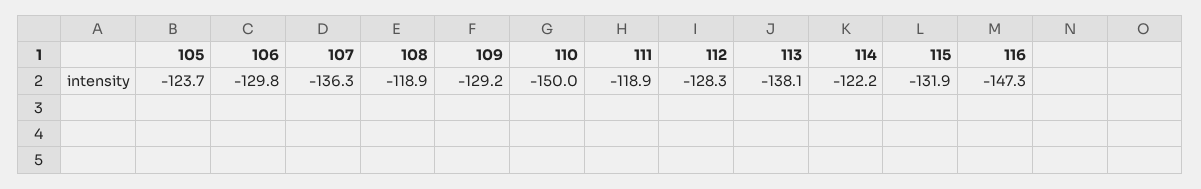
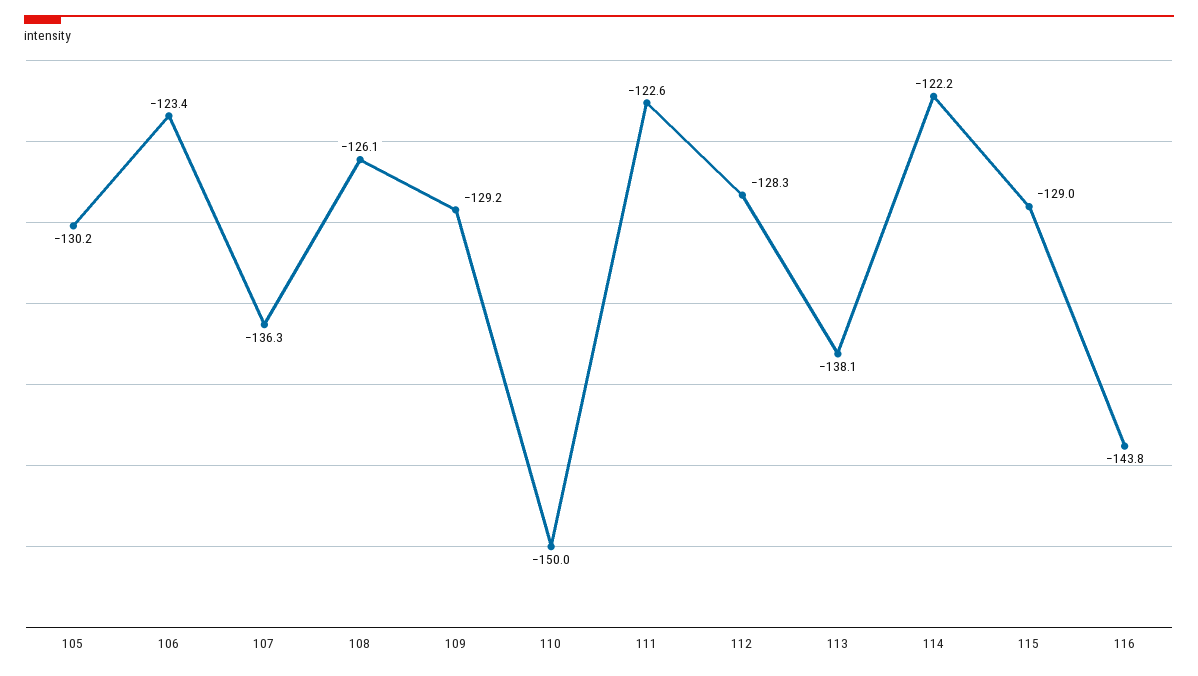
105: -123.7 -> -130.2
106: -129.8 -> -123.4
108: -118.9 -> -126.1
111: -118.9 -> -122.6
115: -131.9 -> -129
116: -147.3 -> -143.8

